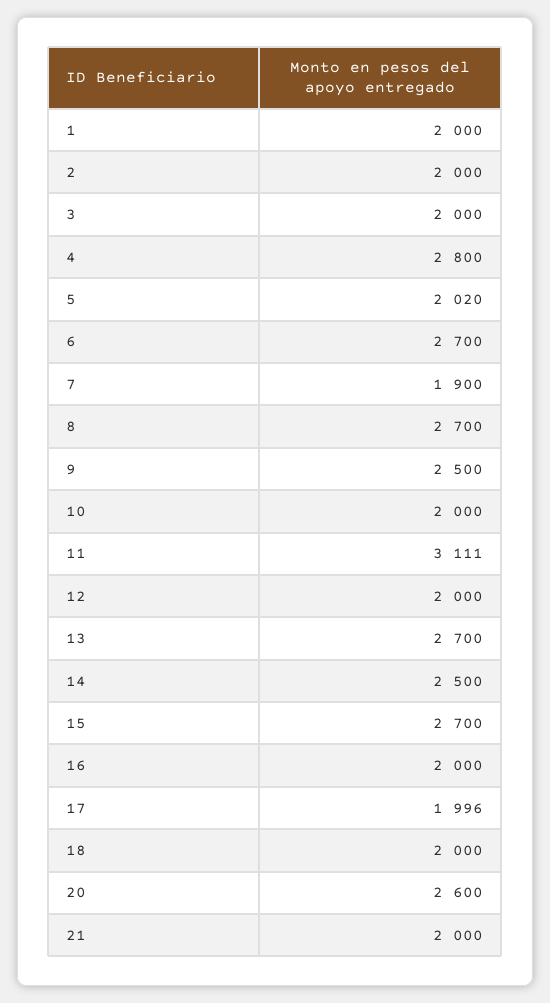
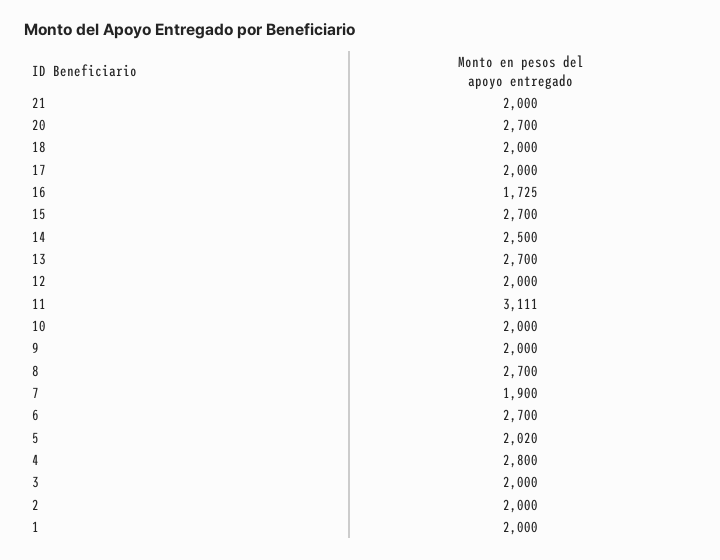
9: 2500 -> 2000
16: 2000 -> 1725
17: 1996 -> 2000
20: 2600 -> 2700

